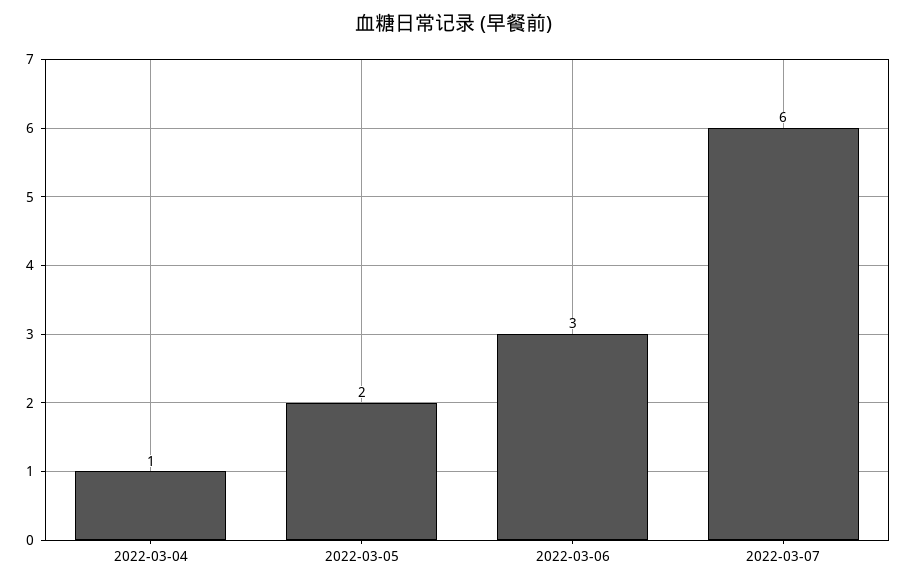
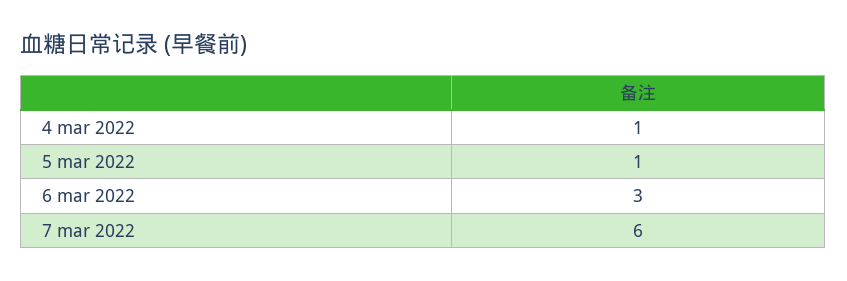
2022-03-05: 2 -> 1

